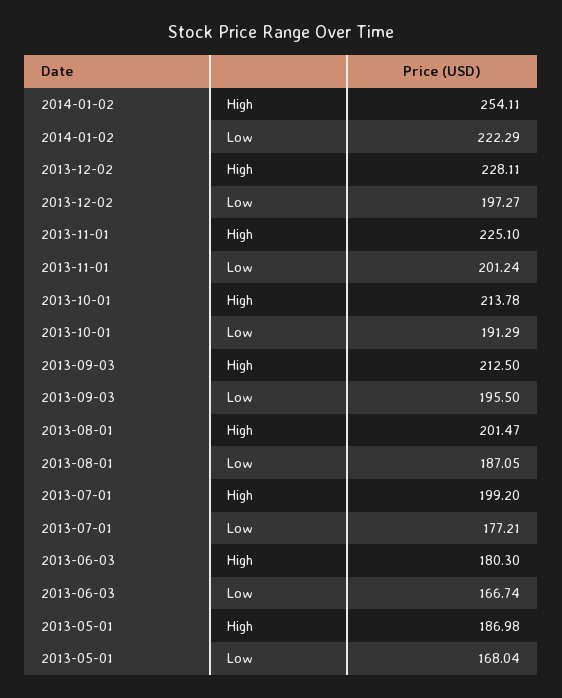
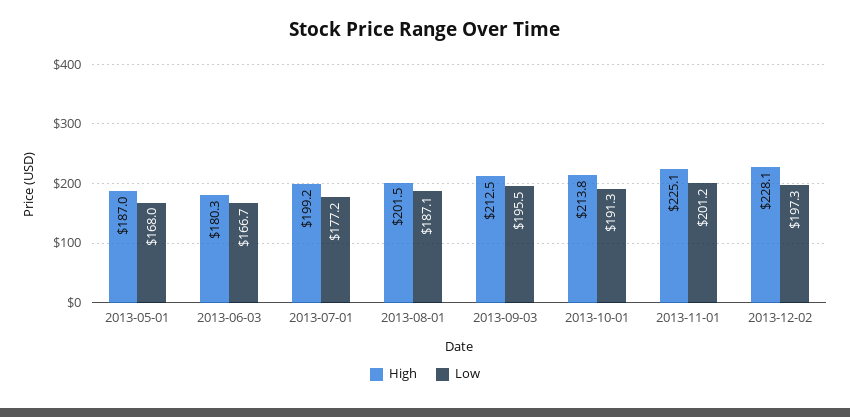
High, 2014-01-02: 254.11 -> none
Low, 2014-01-02: 222.29 -> none

